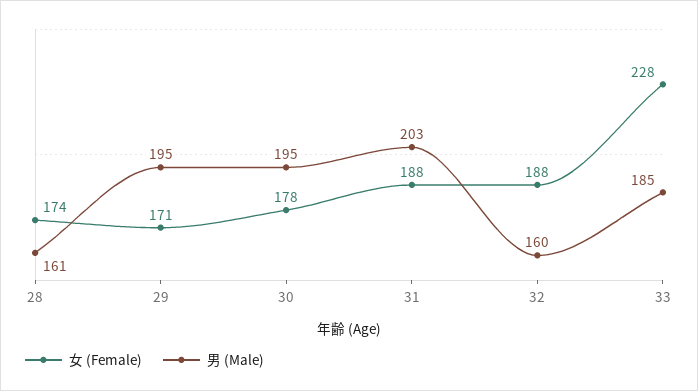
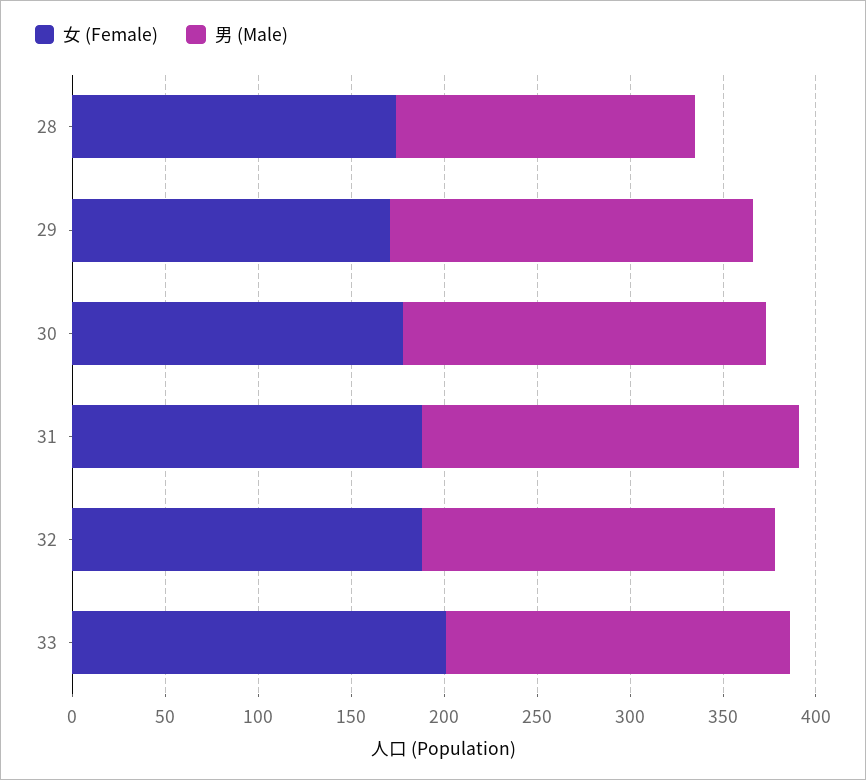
男 (Male), 32: 160 -> 190
女 (Female), 33: 228 -> 200

